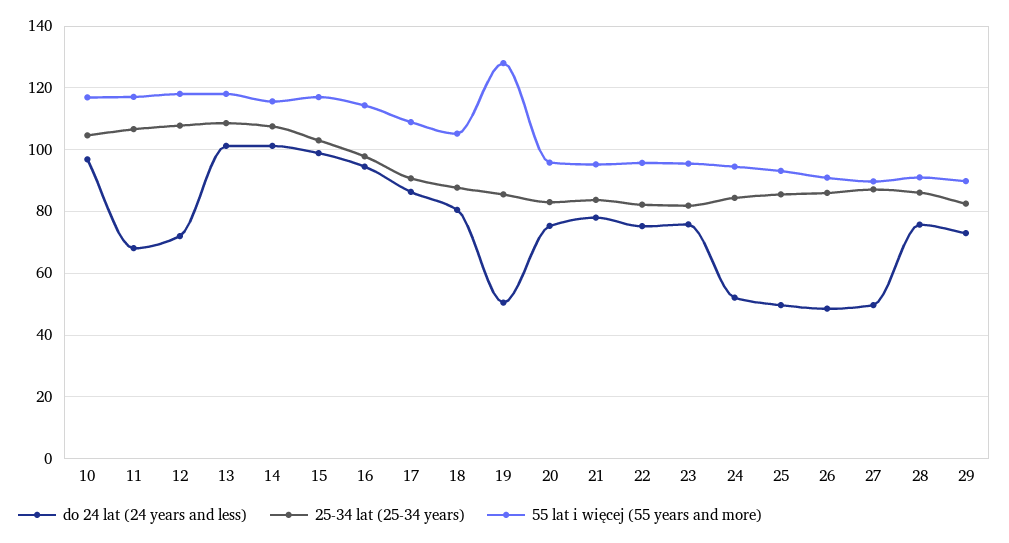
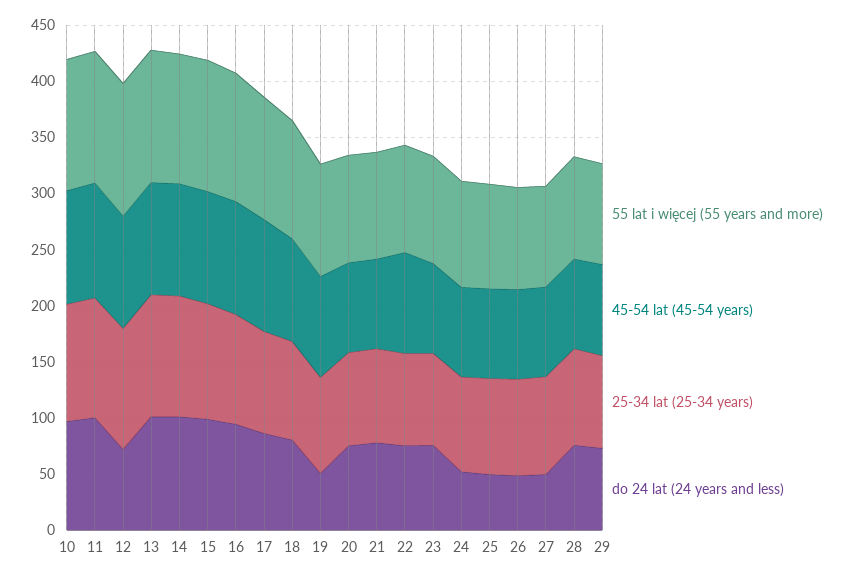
do 24 lat (24 years and less), 11: 68 -> 100
55 lat i więcej (55 years and more), 19: 128 -> 100
45-54 lat (45-54 years), 10: none -> 100
45-54 lat (45-54 years), 11: none -> 100
45-54 lat (45-54 years), 12: none -> 100
45-54 lat (45-54 years), 13: none -> 100
45-54 lat (45-54 years), 14: none -> 100
45-54 lat (45-54 years), 15: none -> 100
45-54 lat (45-54 years), 16: none -> 100
45-54 lat (45-54 years), 17: none -> 100
45-54 lat (45-54 years), 18: none -> 90
45-54 lat (45-54 years), 19: none -> 90
45-54 lat (45-54 years), 20: none -> 80
45-54 lat (45-54 years), 21: none -> 80
45-54 lat (45-54 years), 22: none -> 90
45-54 lat (45-54 years), 23: none -> 80
45-54 lat (45-54 years), 24: none -> 80
45-54 lat (45-54 years), 25: none -> 80
45-54 lat (45-54 years), 26: none -> 80
45-54 lat (45-54 years), 27: none -> 80
45-54 lat (45-54 years), 28: none -> 80
45-54 lat (45-54 years), 29: none -> 80

